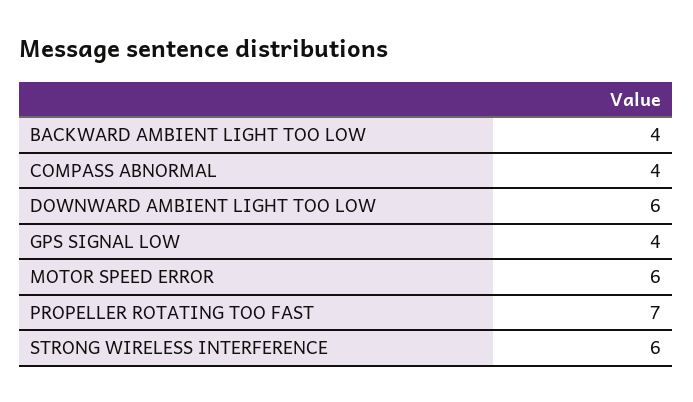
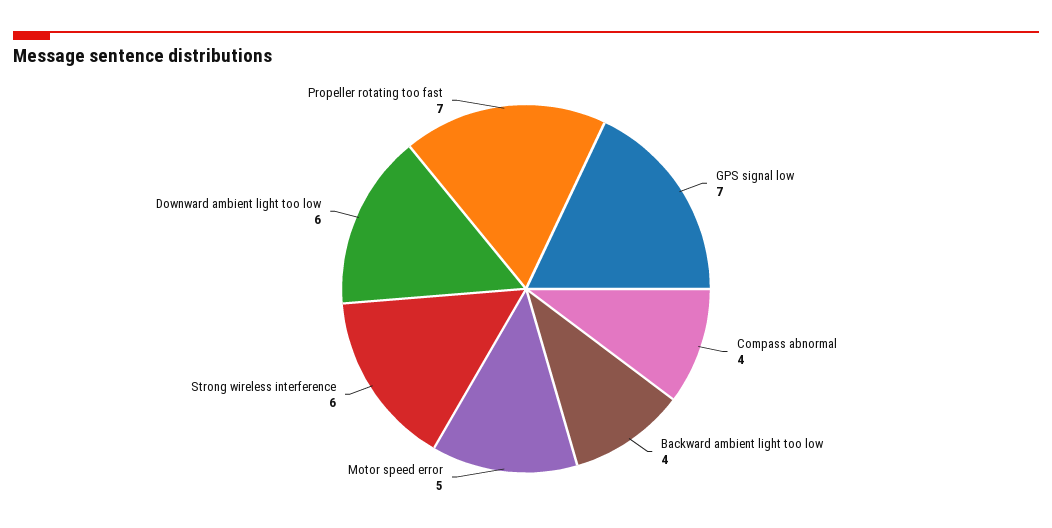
GPS SIGNAL LOW: 4 -> 7
MOTOR SPEED ERROR: 6 -> 5

